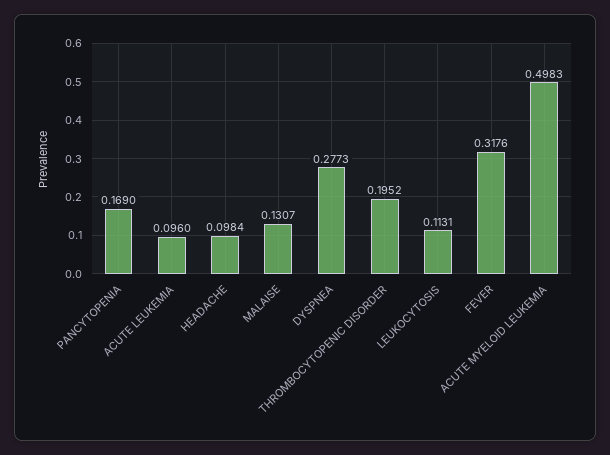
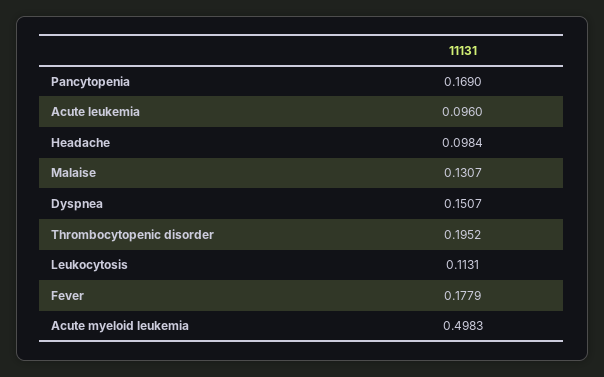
DYSPNEA: 0.2773 -> 0.1507
FEVER: 0.3176 -> 0.1779

